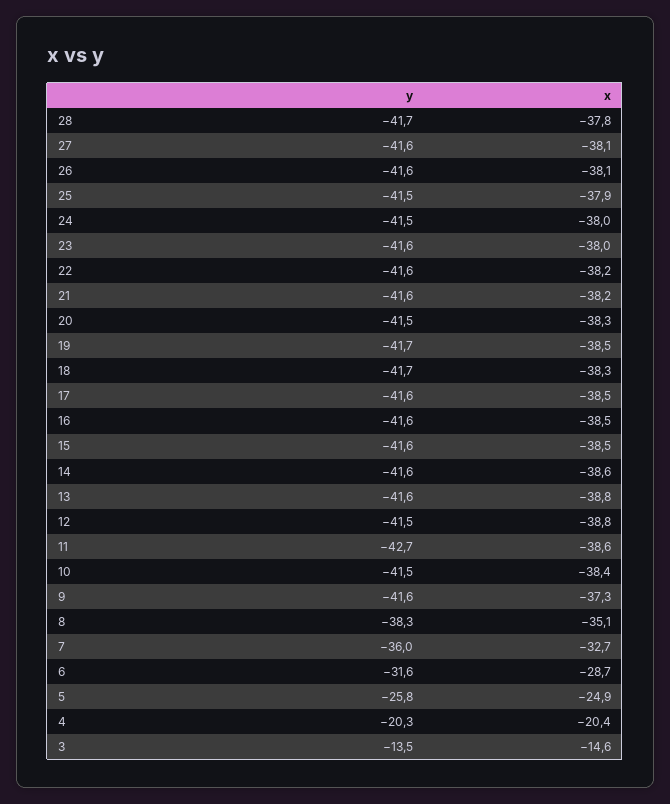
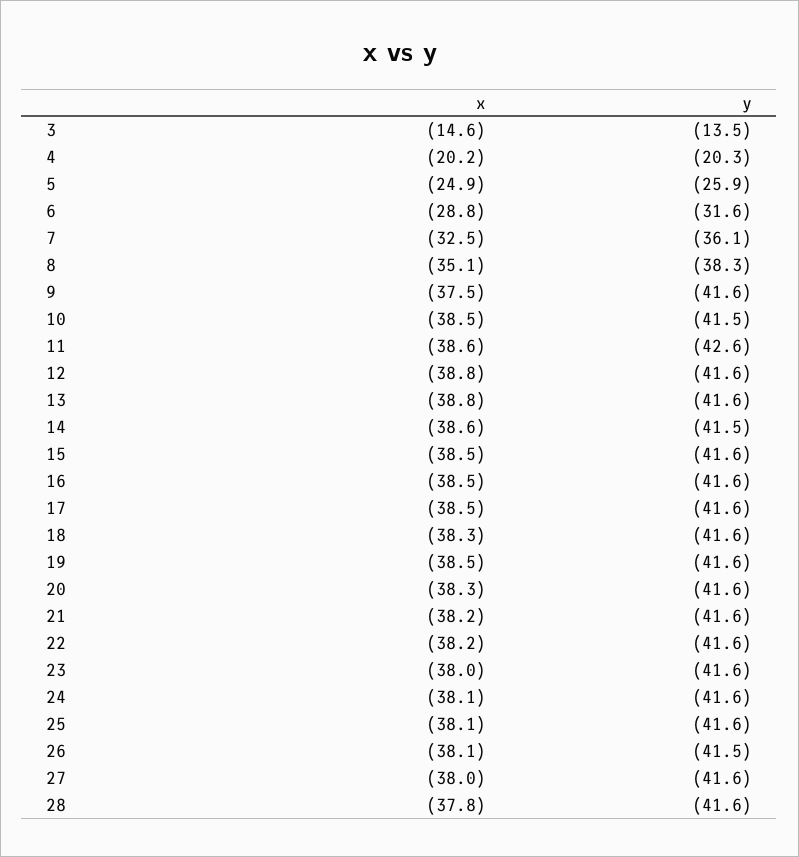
y, 28: -41.7 -> -41.6
x, 27: -38.1 -> -38
y, 26: -41.6 -> -41.5
y, 25: -41.5 -> -41.6
x, 25: -37.9 -> -38.1
y, 24: -41.5 -> -41.6
x, 24: -38 -> -38.1
y, 20: -41.5 -> -41.6
y, 19: -41.7 -> -41.6
y, 18: -41.7 -> -41.6
y, 14: -41.6 -> -41.5
y, 12: -41.5 -> -41.6
y, 11: -42.7 -> -42.6
x, 10: -38.4 -> -38.5
x, 9: -37.3 -> -37.5
y, 7: -36 -> -36.1
x, 7: -32.7 -> -32.5
x, 6: -28.7 -> -28.8
y, 5: -25.8 -> -25.9
x, 4: -20.4 -> -20.2

